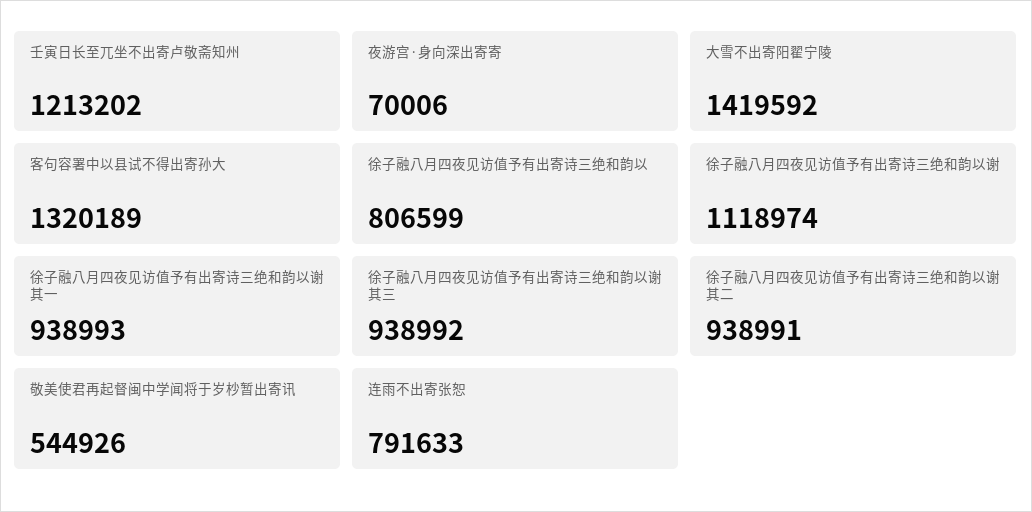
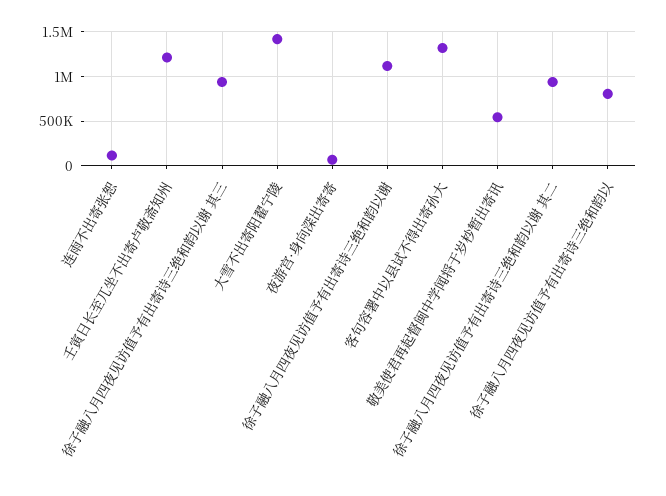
徐子融八月四夜见访值予有出寄诗三绝和韵以谢 其一: 938993 -> none
连雨不出寄张恕: 791633 -> 100000

